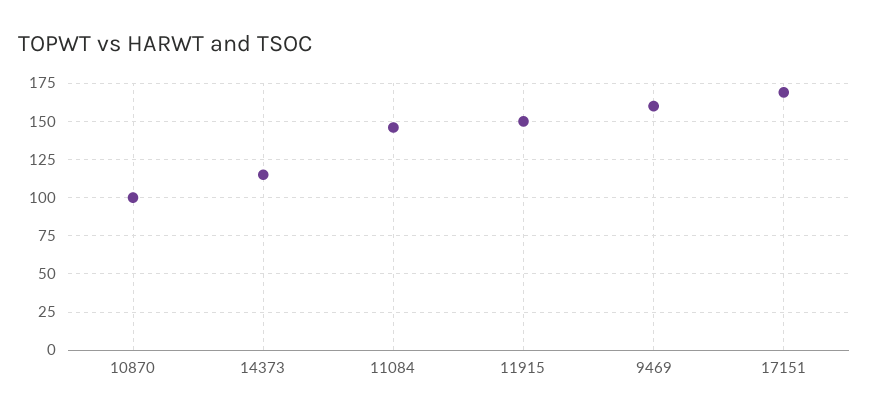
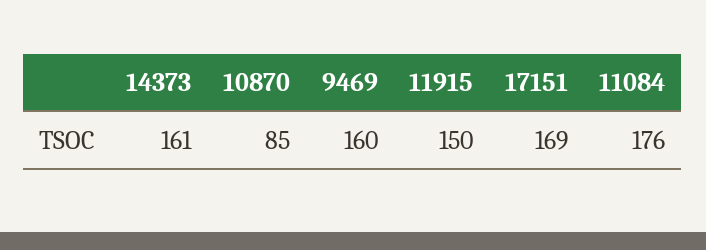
10870: 100 -> 85
14373: 115 -> 161
11084: 145 -> 176

